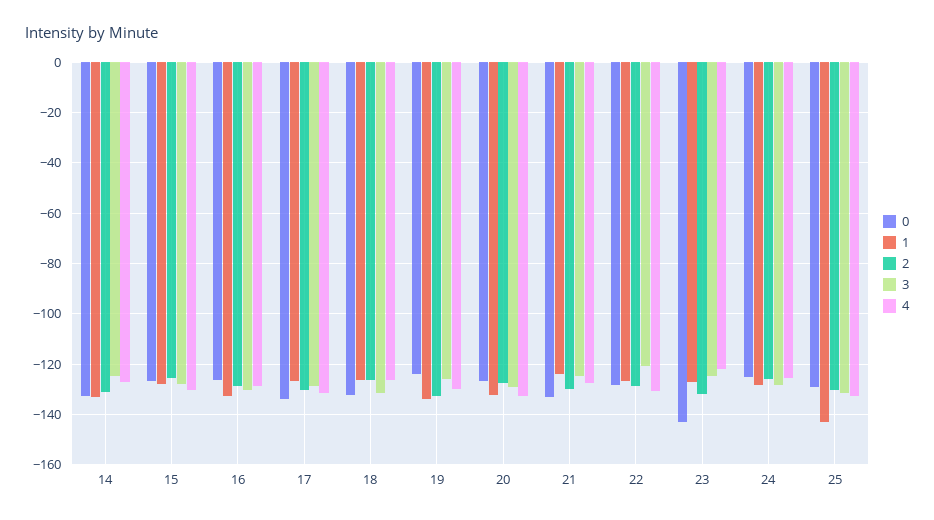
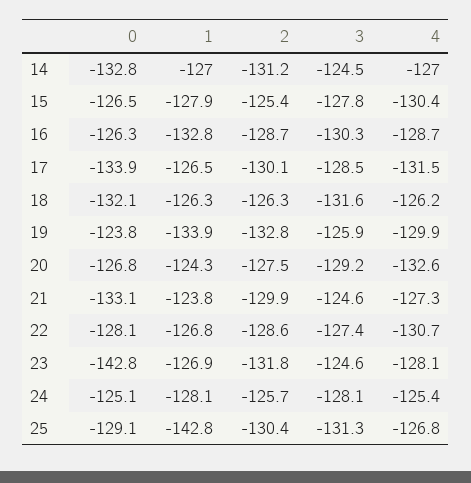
1, 14: -132.5 -> -127
1, 20: -132.5 -> -124.3
3, 22: -120 -> -127.4
4, 23: -122.5 -> -128.1
4, 25: -132.5 -> -126.8

